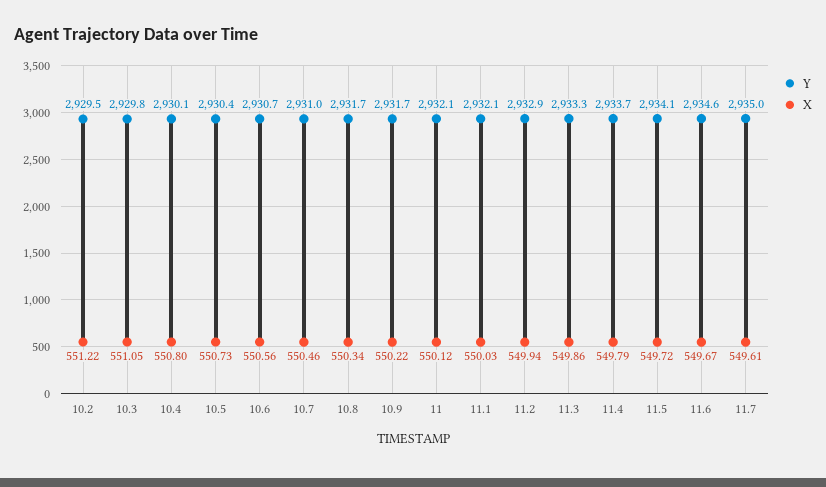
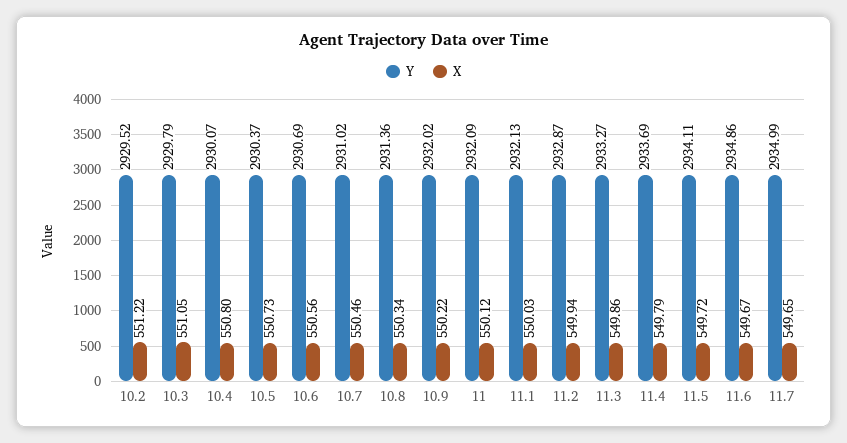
Y, 10.8: 2931.7 -> 2931.36
Y, 10.9: 2931.7 -> 2932.02
Y, 11.6: 2934.6 -> 2934.86
X, 11.7: 549.61 -> 549.65

